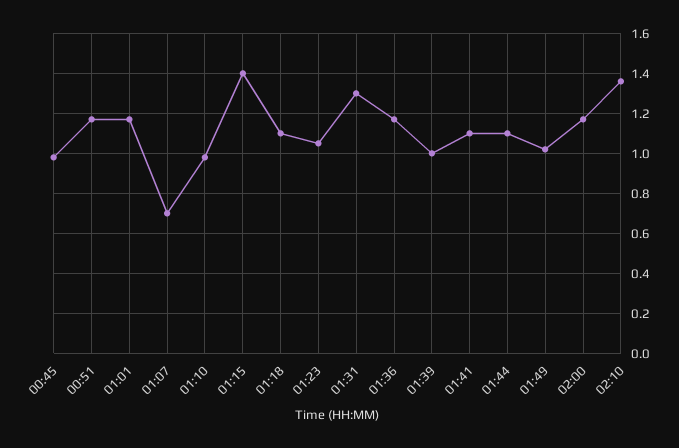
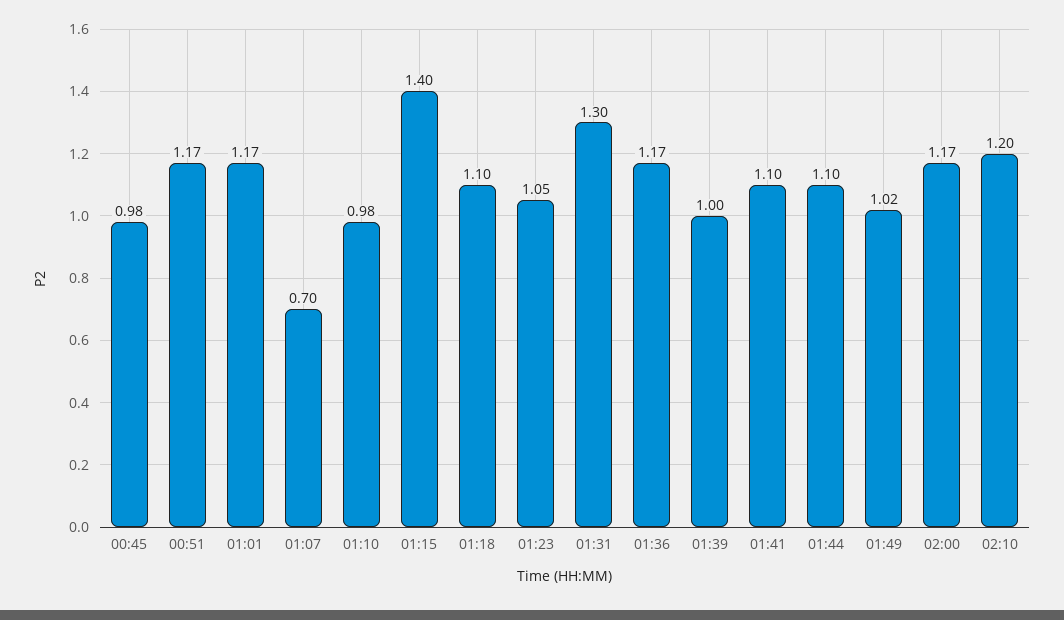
02:10: 1.35 -> 1.2

